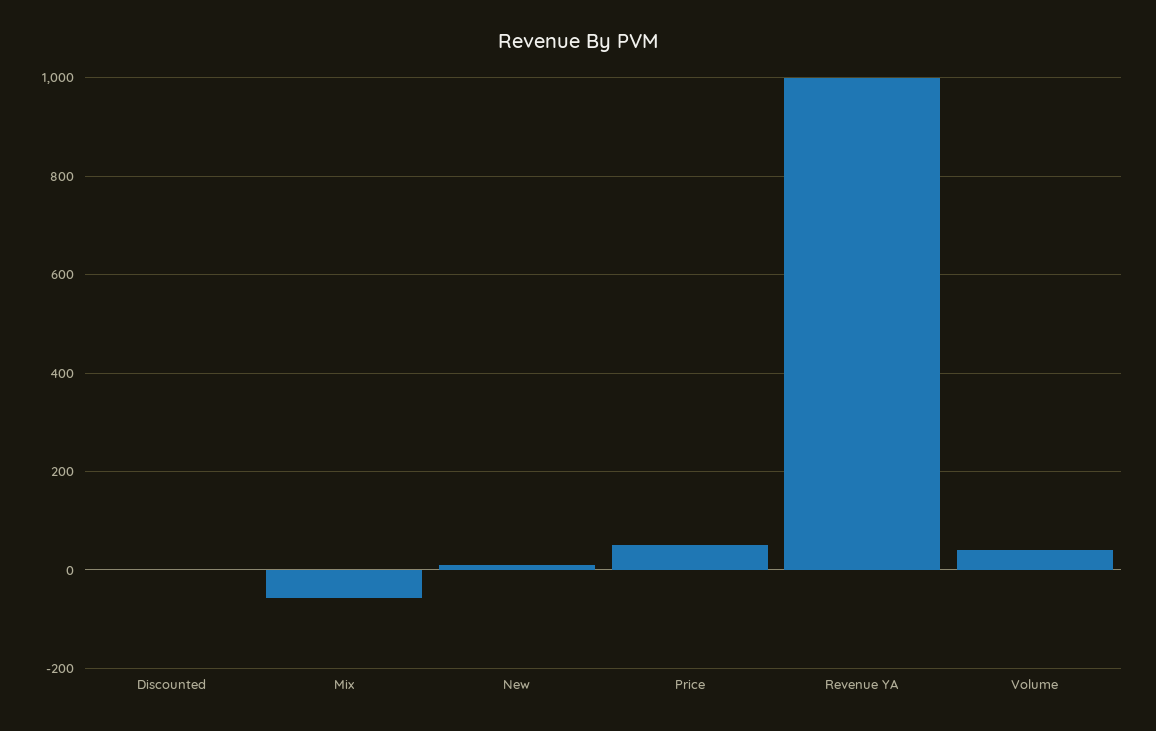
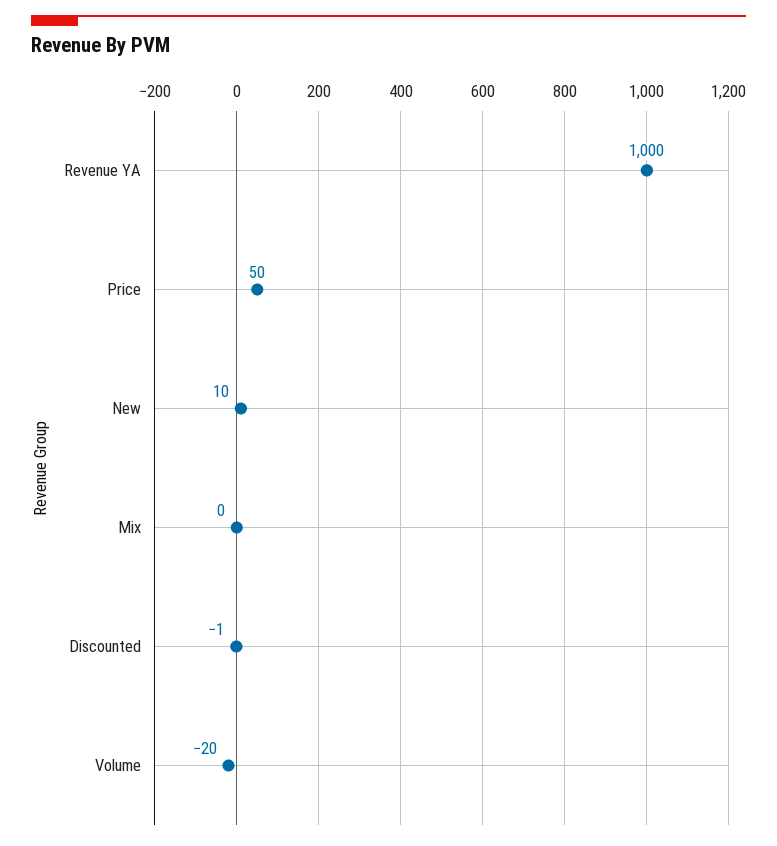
Mix: -60 -> 0
Volume: 40 -> -20

